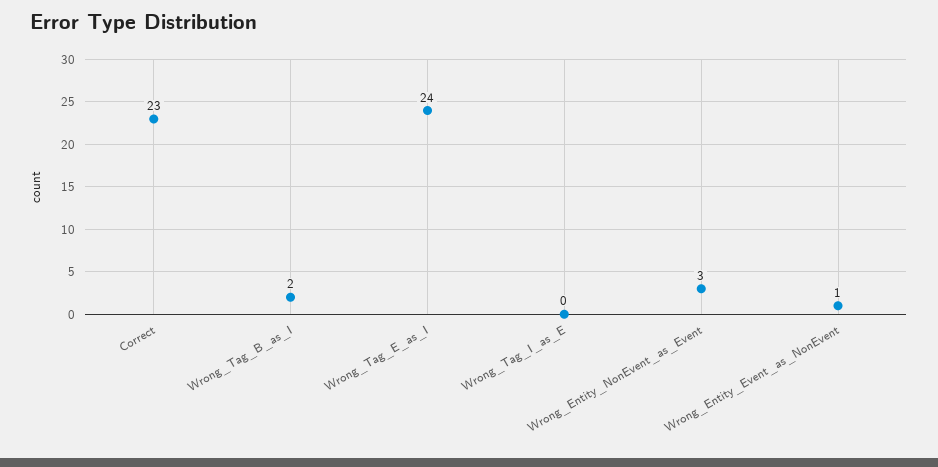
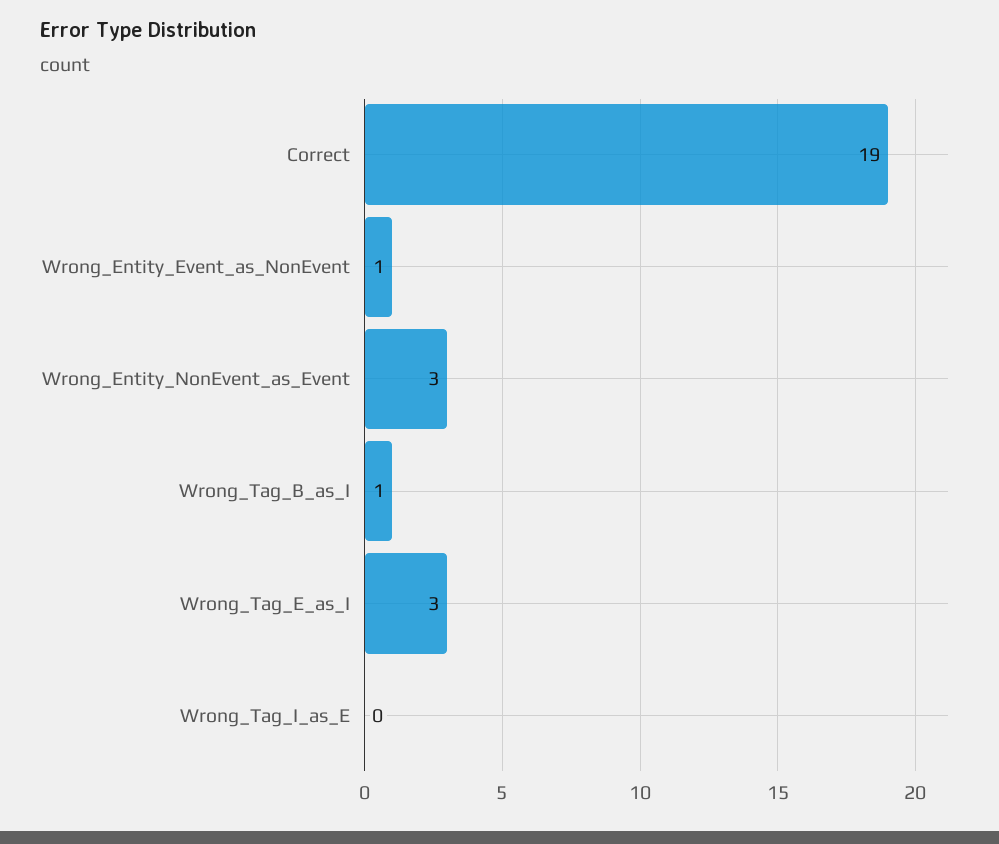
Correct: 23 -> 19
Wrong_Tag_B_as_I: 2 -> 1
Wrong_Tag_E_as_I: 24 -> 3

